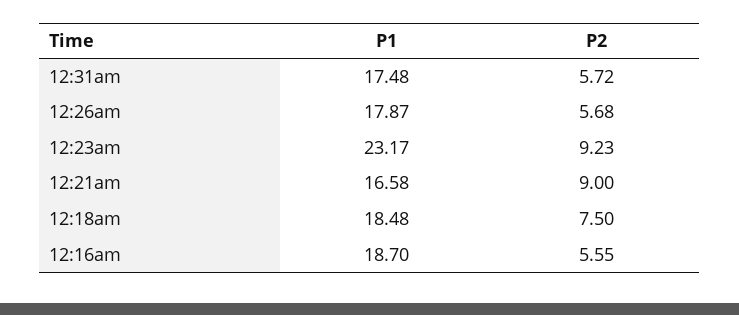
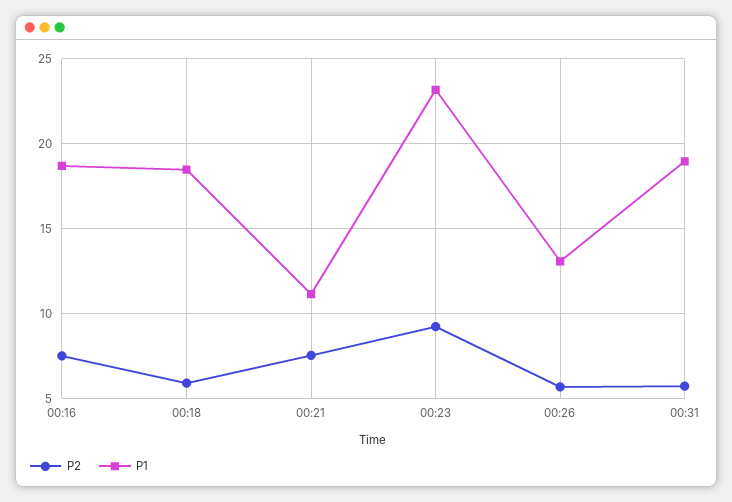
P1, 12:31am: 17.48 -> 19
P1, 12:26am: 17.87 -> 13
P1, 12:21am: 16.58 -> 11
P2, 12:21am: 9 -> 7.5
P2, 12:18am: 7.5 -> 6
P2, 12:16am: 5.55 -> 7.5

